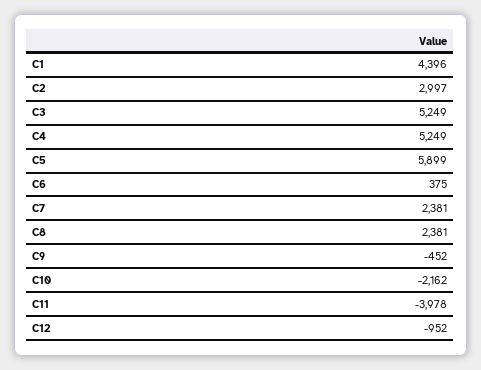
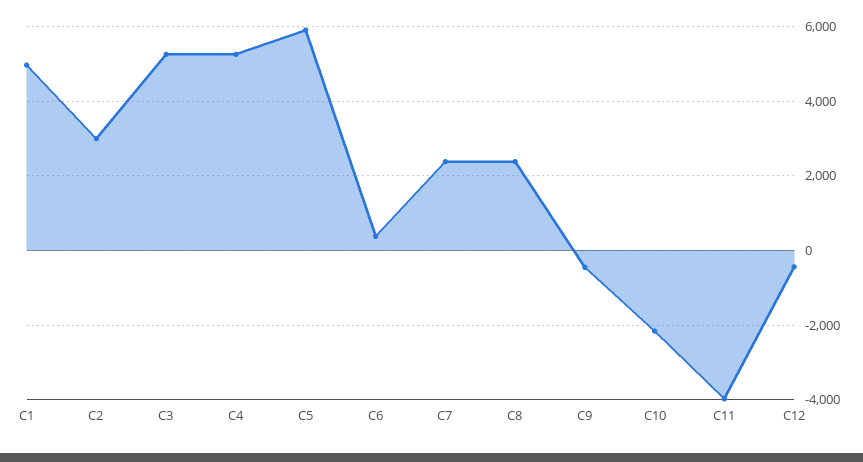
C1: 4396 -> 5000
C12: -952 -> -400

